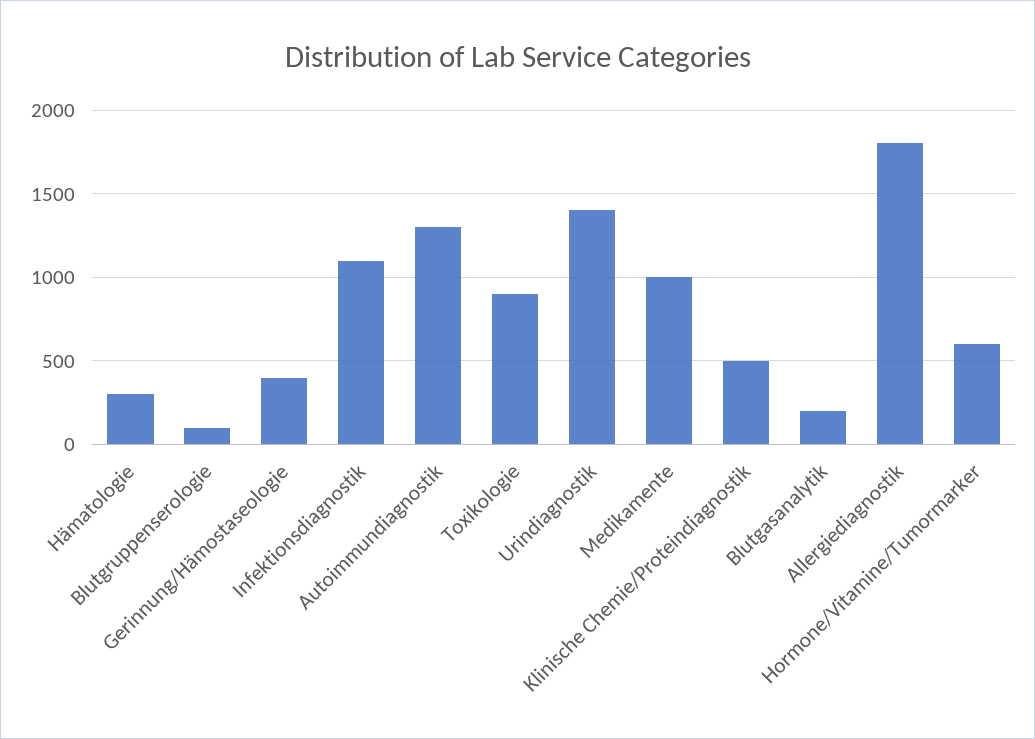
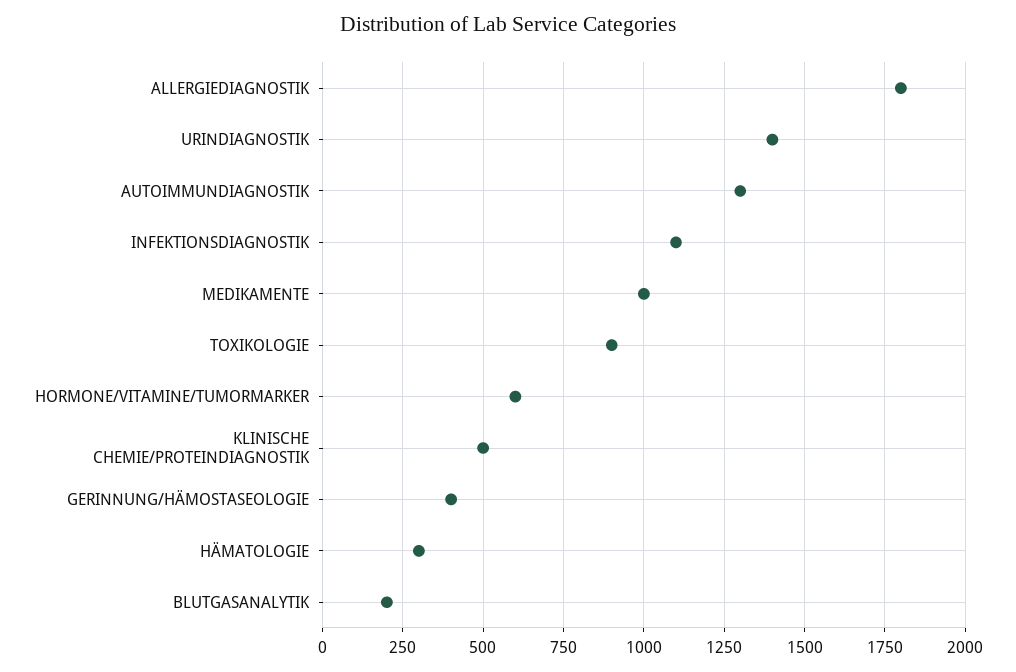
Blutgruppenserologie: 100 -> none

